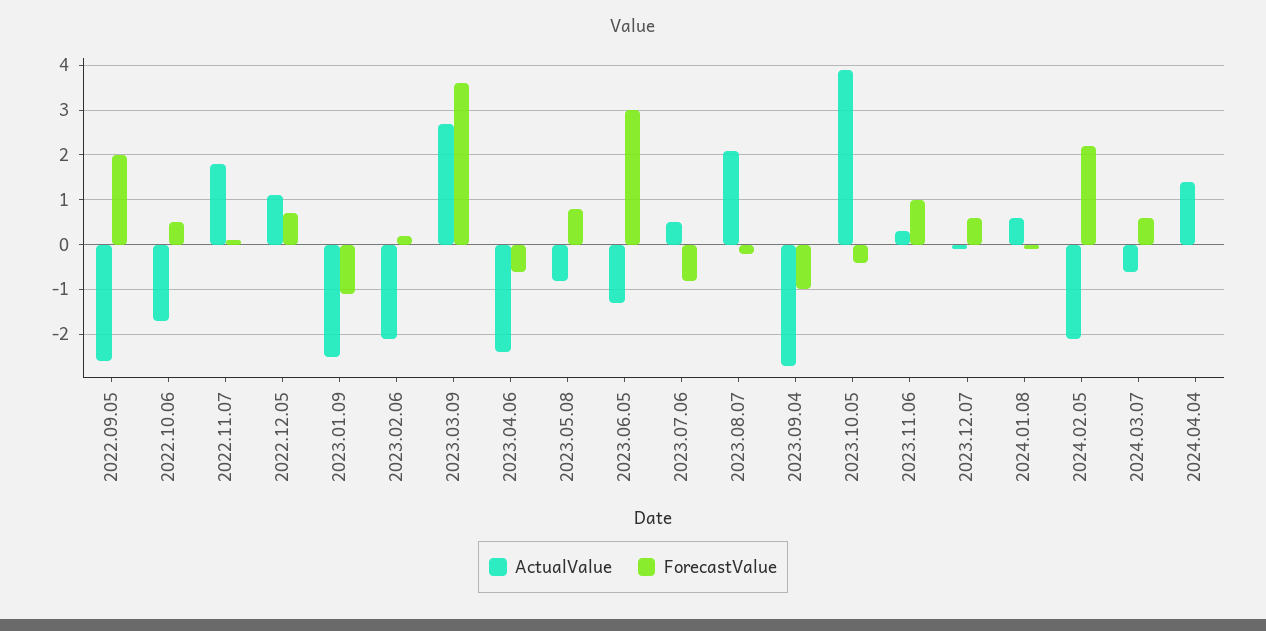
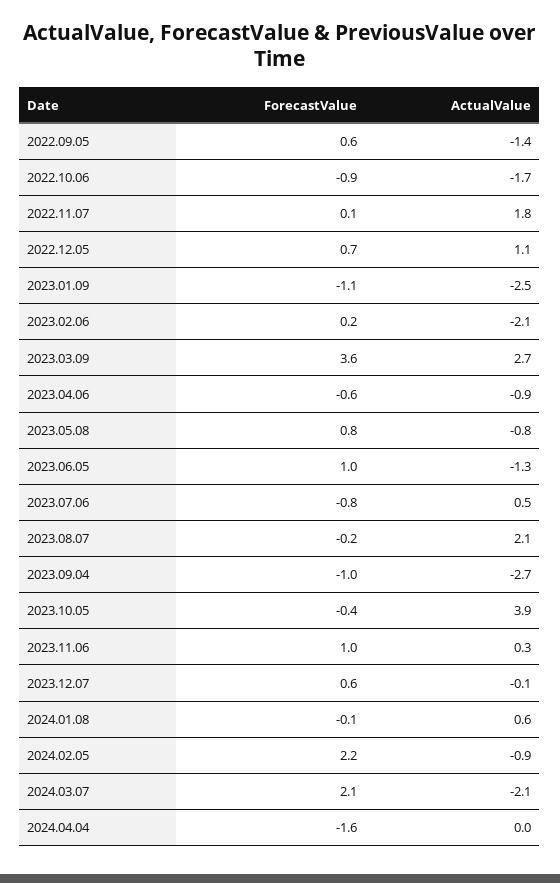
ActualValue, 2022.09.05: -2.5 -> -1.4
ForecastValue, 2022.09.05: 2 -> 0.6
ForecastValue, 2022.10.06: 0.5 -> -0.9
ActualValue, 2023.04.06: -2.5 -> -0.9
ForecastValue, 2023.06.05: 3 -> 1
ActualValue, 2024.02.05: -2 -> -0.9
ActualValue, 2024.03.07: -0.5 -> -2.1
ForecastValue, 2024.03.07: 0.5 -> 2.1
ActualValue, 2024.04.04: 1.5 -> 0
ForecastValue, 2024.04.04: 0 -> -1.6

